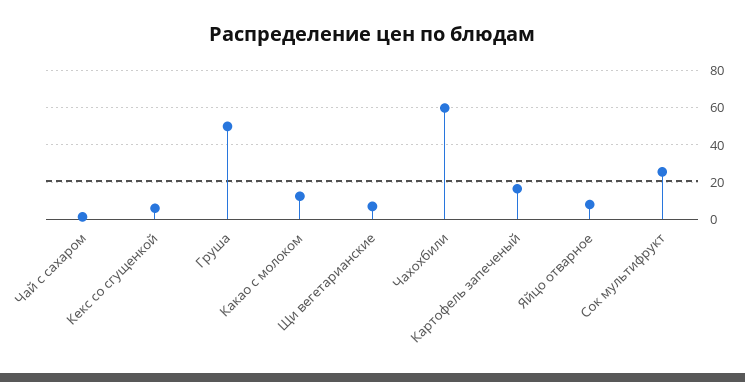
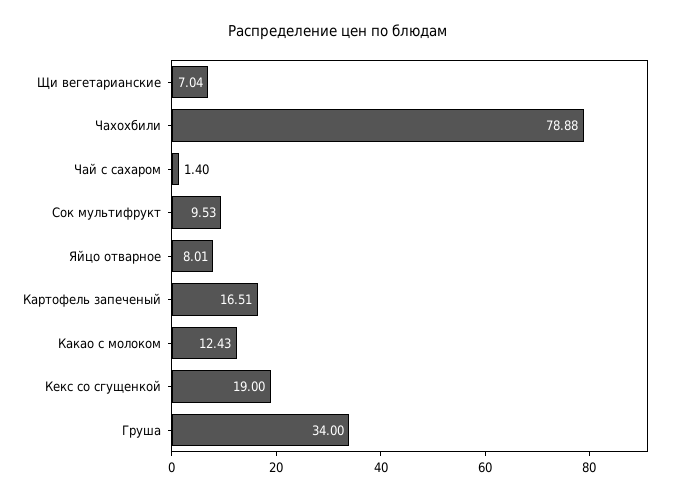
Кекс со сгущенкой: 5 -> 19
Груша: 50 -> 34
Чахохбили: 60 -> 78.88
Сок мультифрукт: 25 -> 9.53

